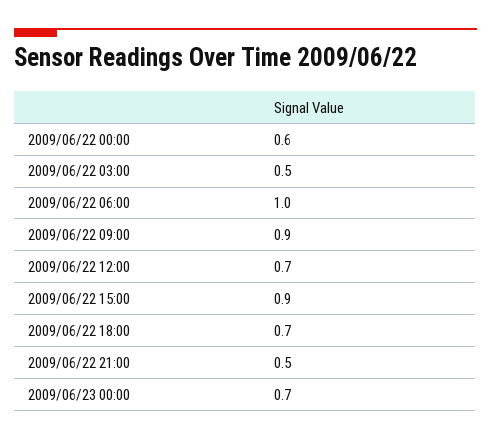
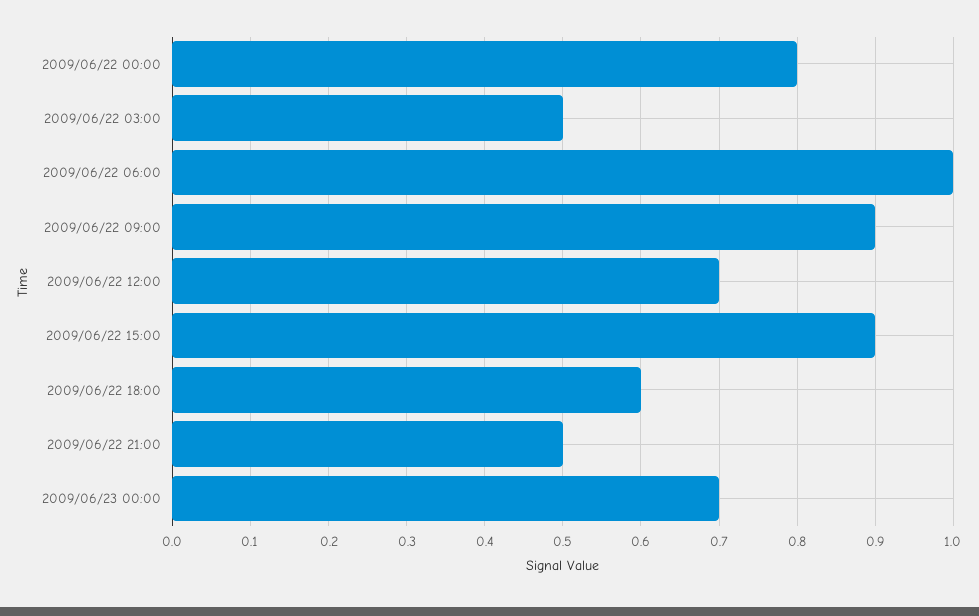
2009/06/22 00:00: 0.6 -> 0.8
2009/06/22 18:00: 0.7 -> 0.6

